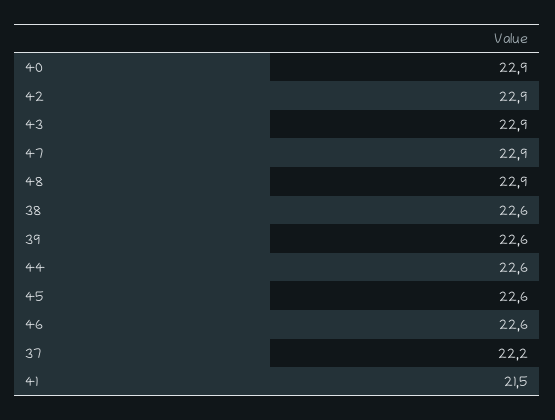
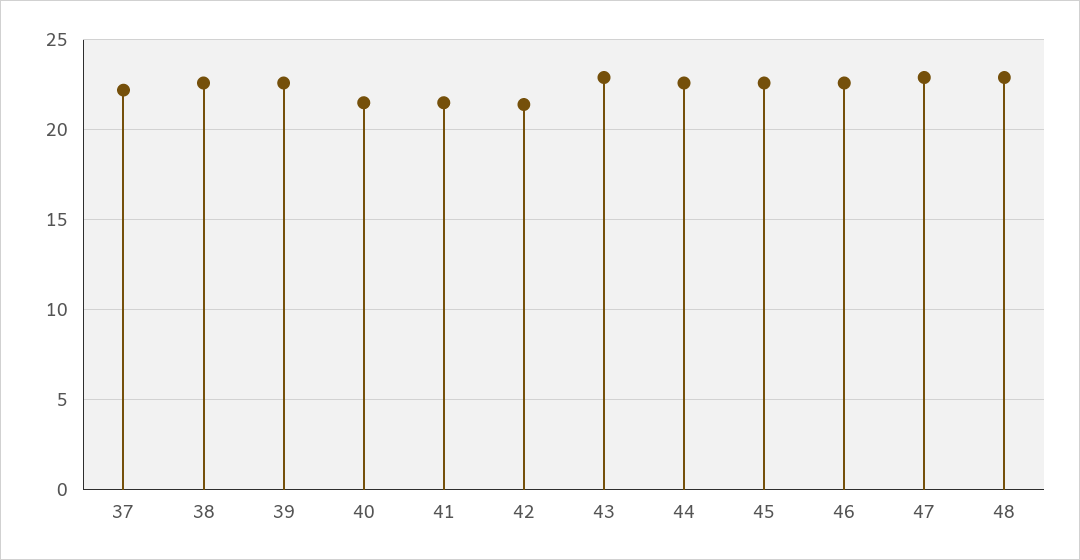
40: 22.9 -> 21.5
42: 22.9 -> 21.5

